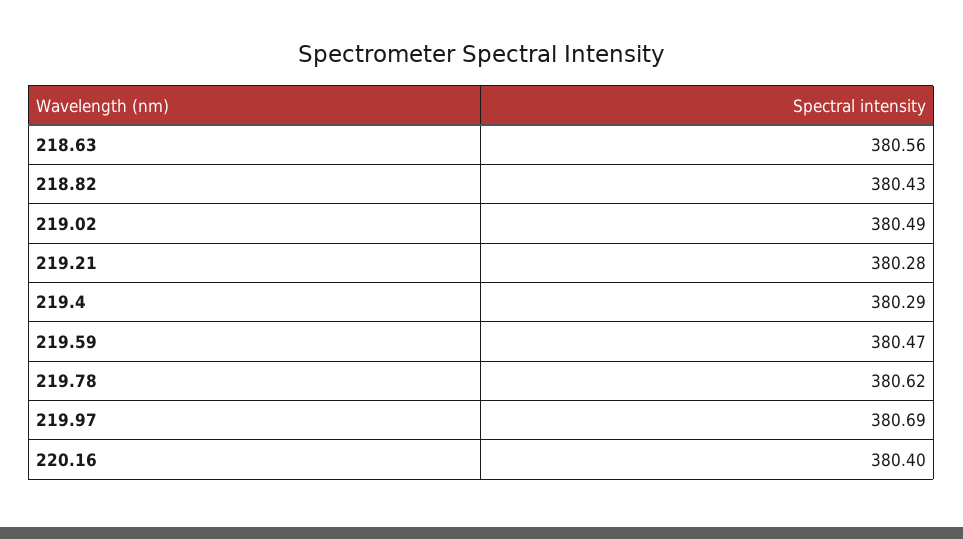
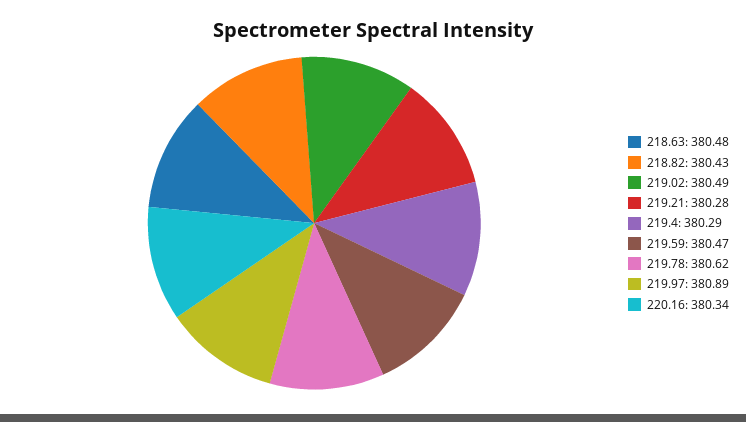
218.63: 380.56 -> 380.48
219.97: 380.69 -> 380.89
220.16: 380.4 -> 380.34

